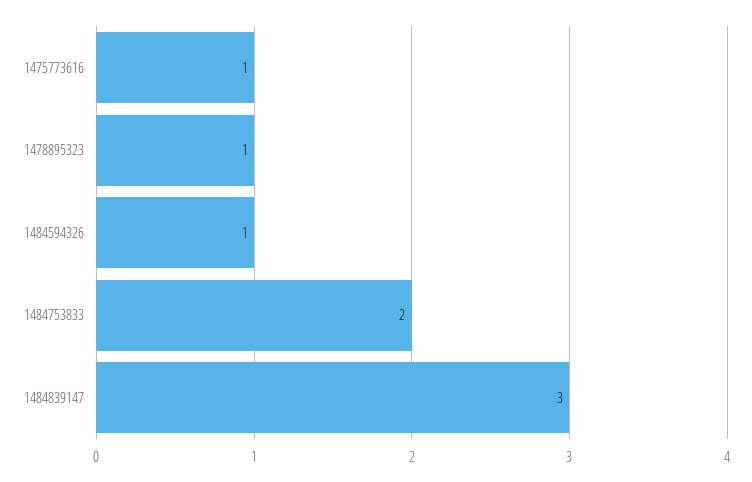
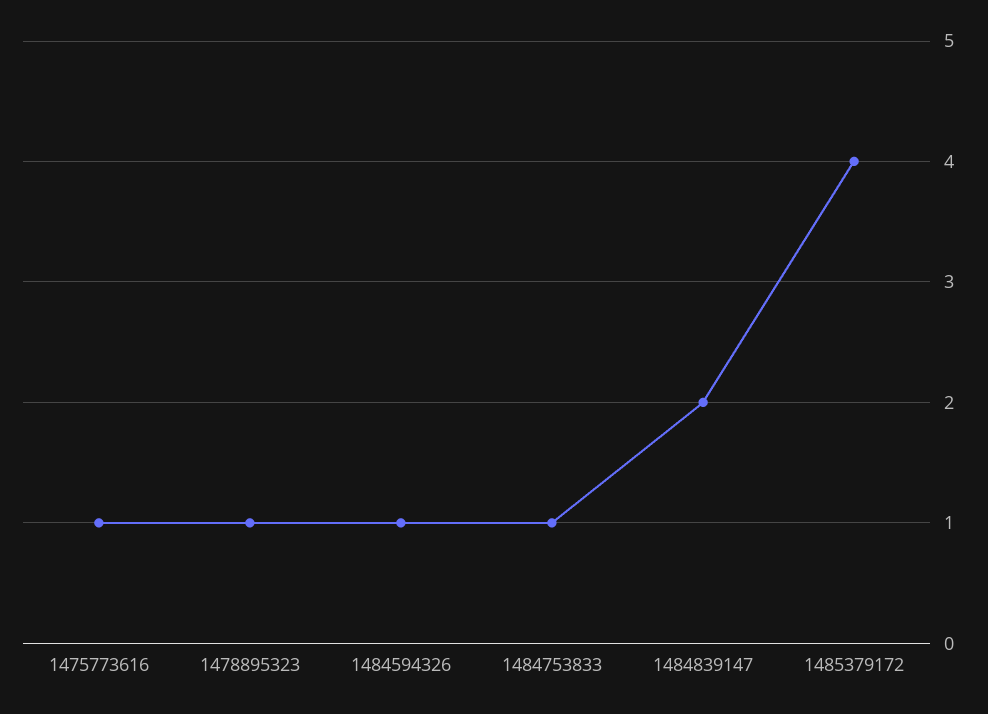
1484753833: 2 -> 1
1484839147: 3 -> 2
1485379172: none -> 4

